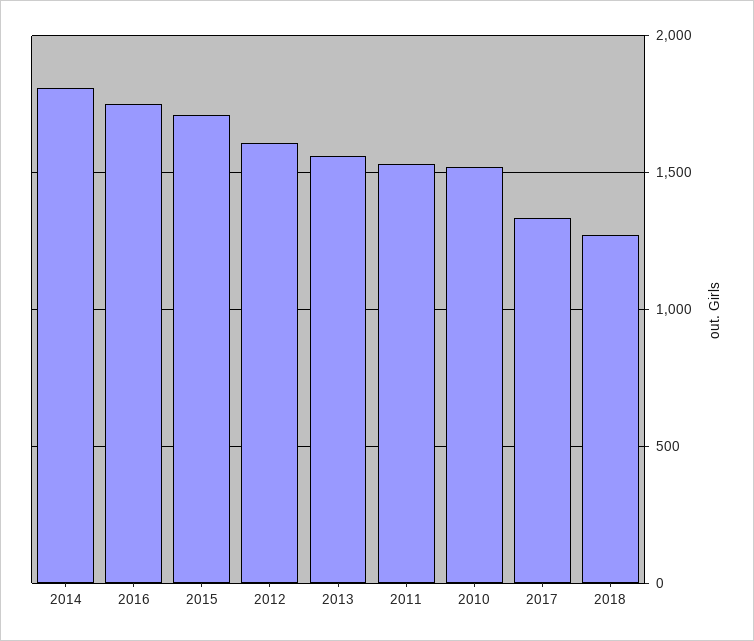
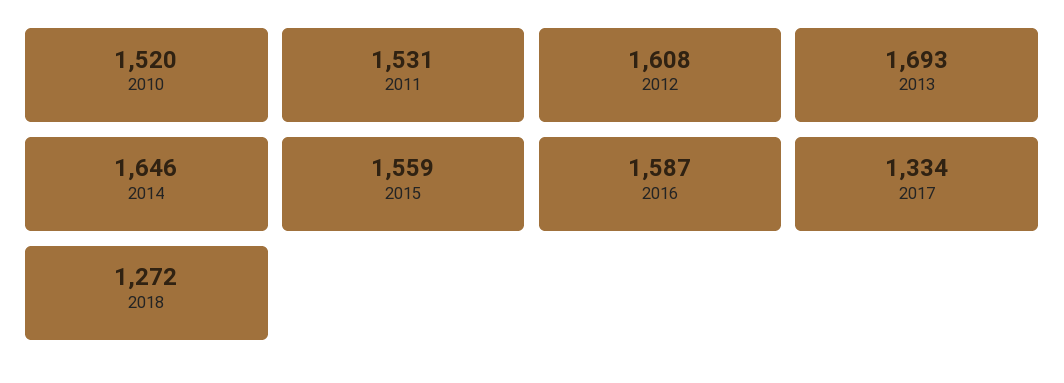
2014: 1800 -> 1646
2016: 1750 -> 1587
2015: 1700 -> 1559
2013: 1550 -> 1693

